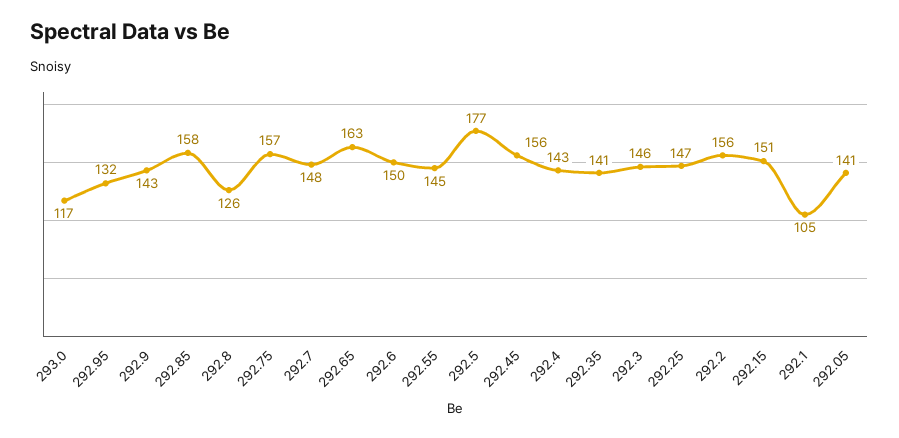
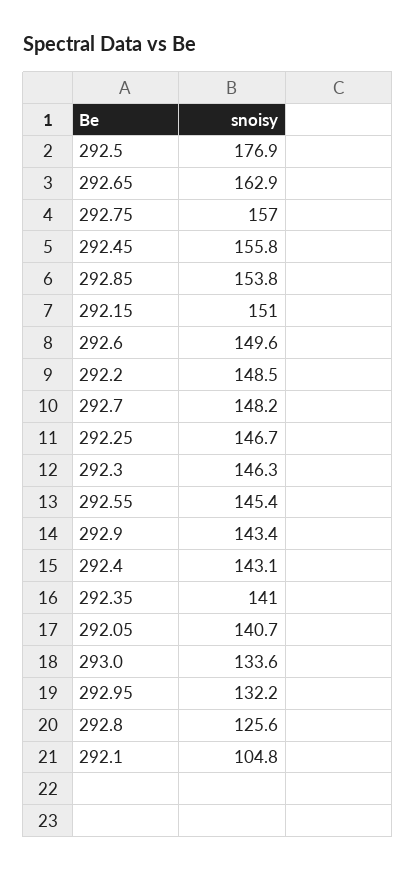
293.0: 117 -> 133.6
292.85: 158 -> 153.8
292.2: 156 -> 148.5

